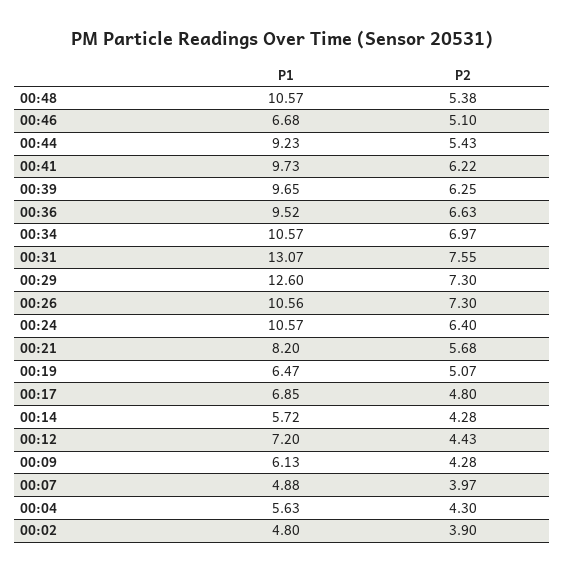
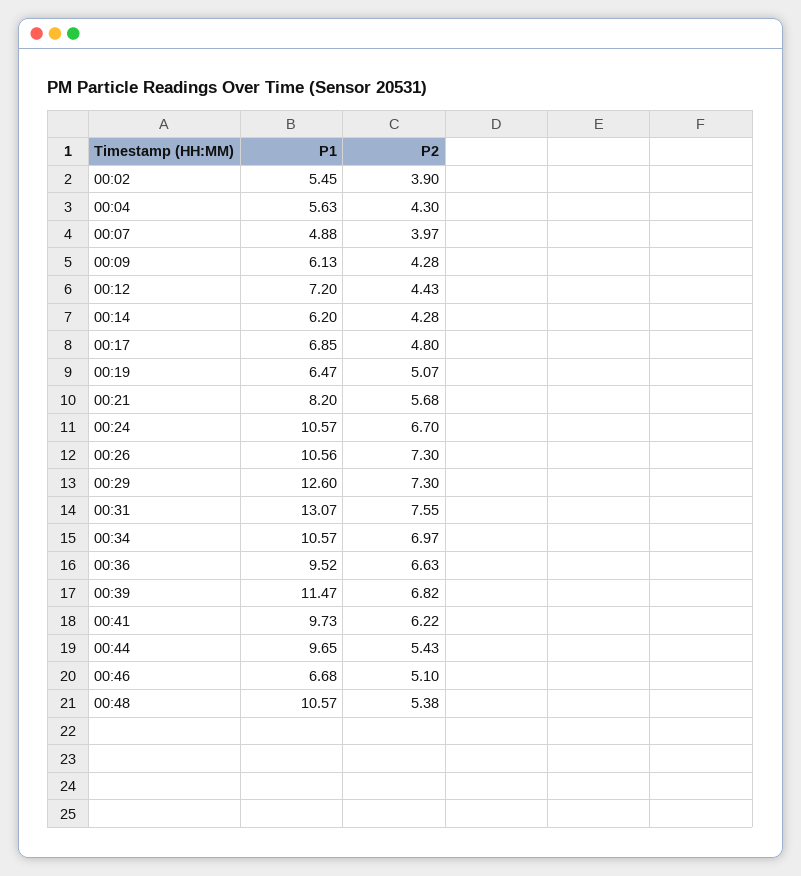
P1, 00:44: 9.23 -> 9.65
P1, 00:39: 9.65 -> 11.47
P2, 00:39: 6.25 -> 6.82
P2, 00:24: 6.4 -> 6.7
P1, 00:14: 5.72 -> 6.2
P1, 00:02: 4.8 -> 5.45

